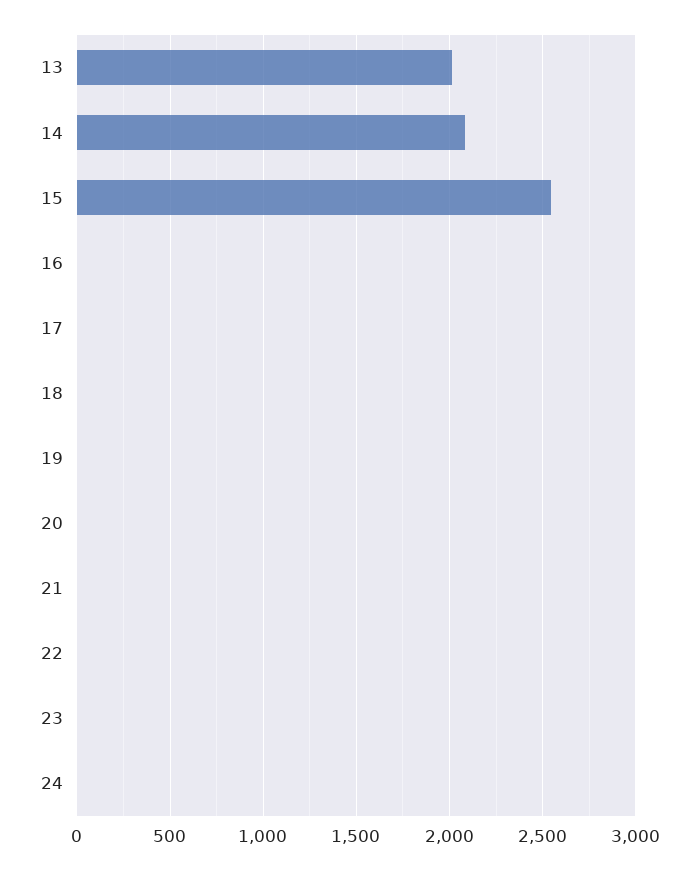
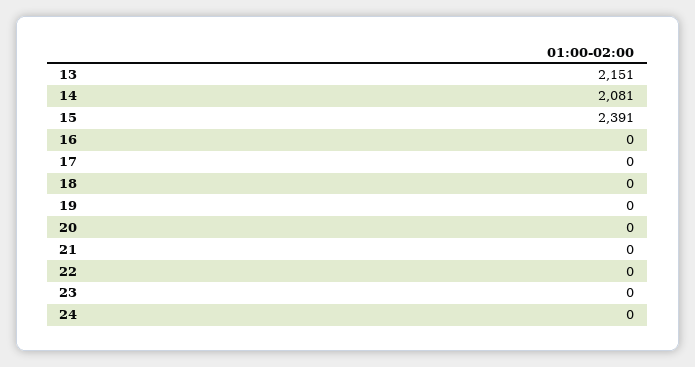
13: 2000 -> 2151
15: 2550 -> 2391

